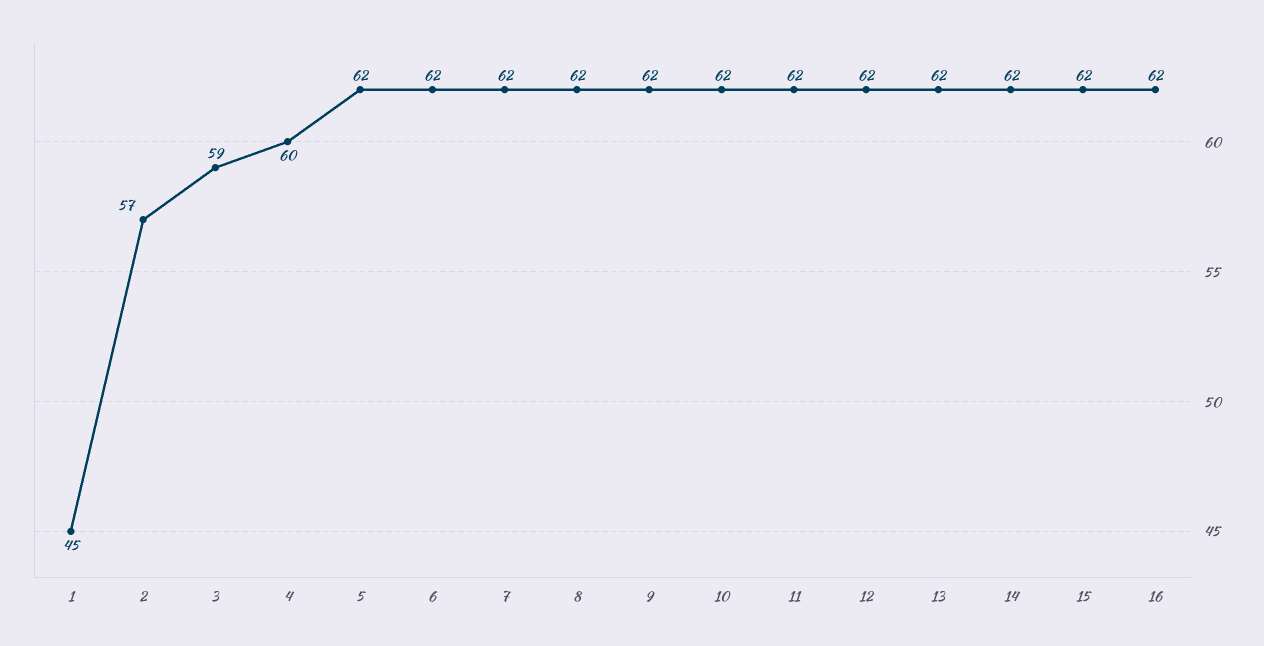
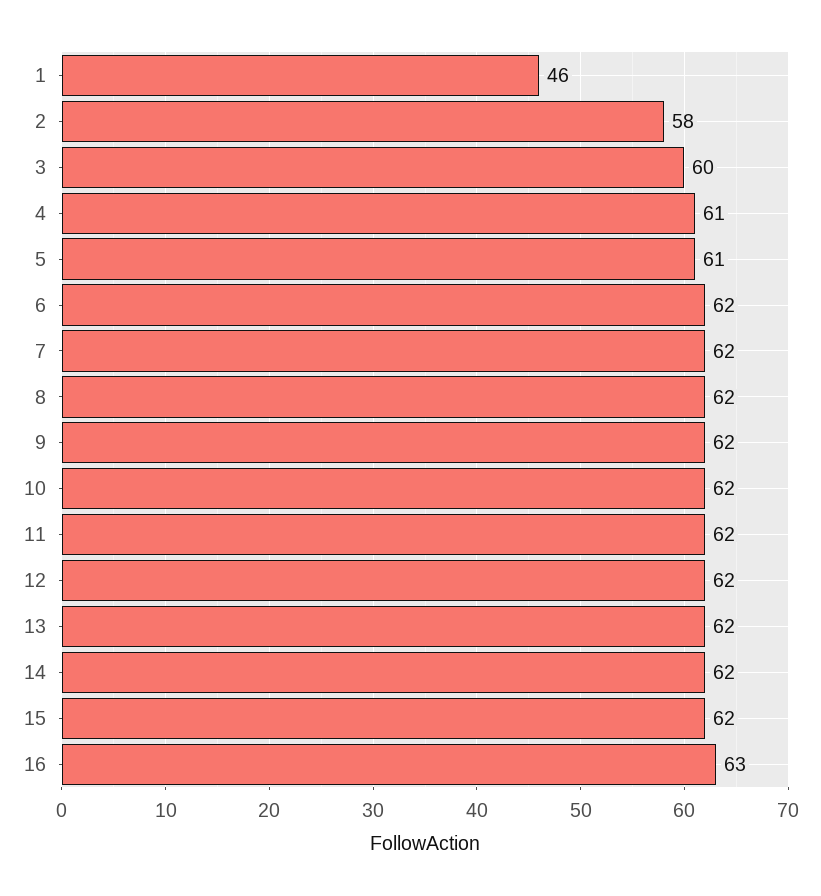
1: 45 -> 46
2: 57 -> 58
3: 59 -> 60
4: 60 -> 61
5: 62 -> 61
16: 62 -> 63

